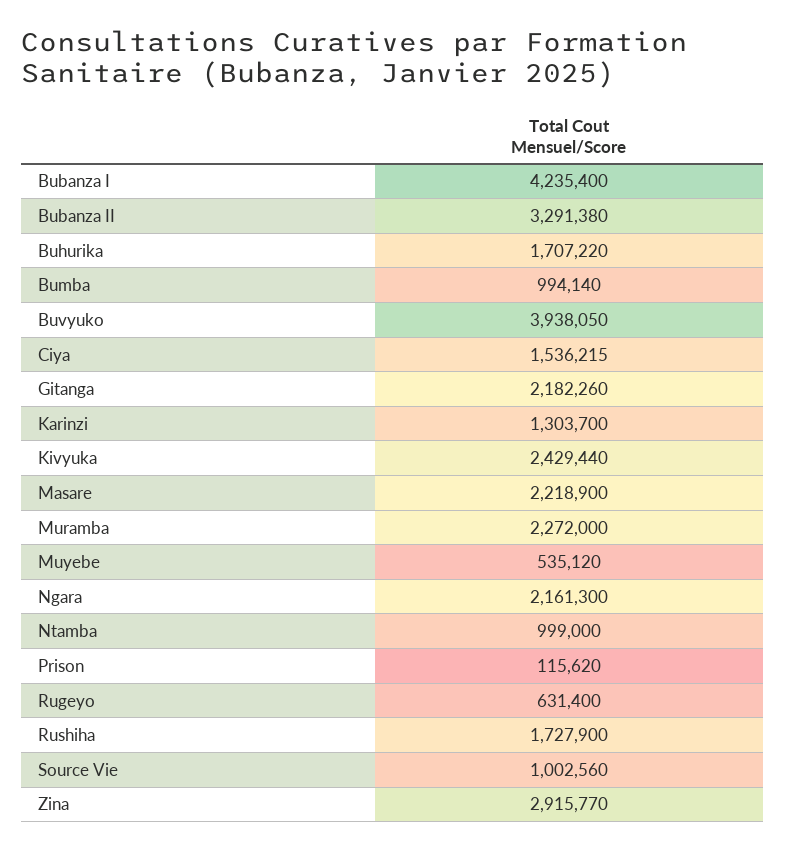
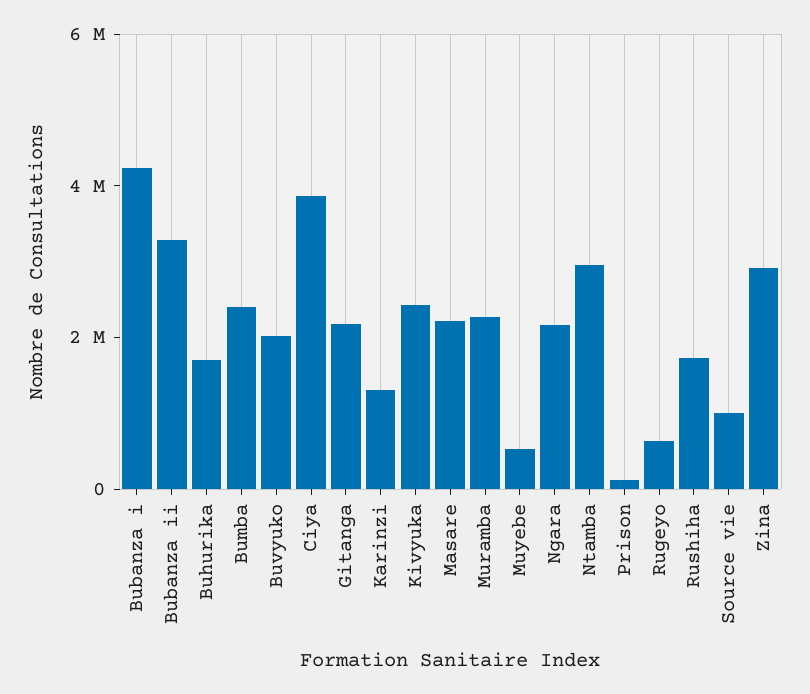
Bumba: 994140 -> 2500000
Buvyuko: 3938050 -> 2000000
Ciya: 1536215 -> 4000000
Ntamba: 999000 -> 3000000

